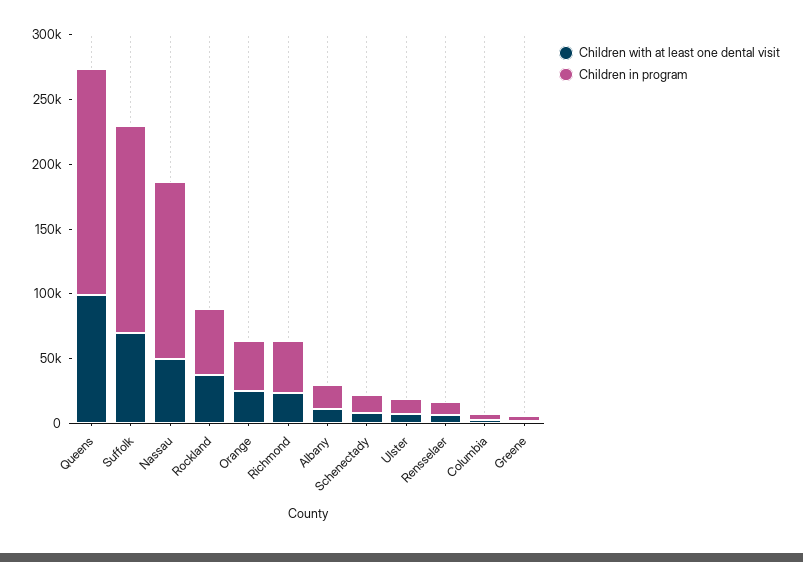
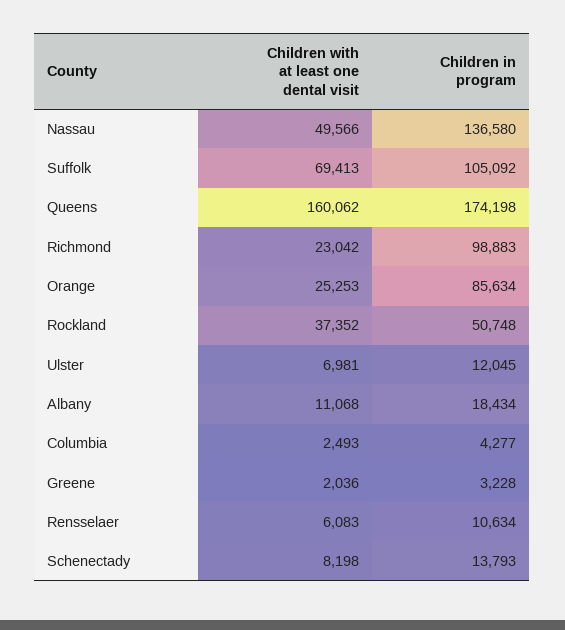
Children with at least one dental visit, Queens: 100000 -> 160062
Children in program, Suffolk: 160000 -> 105092
Children in program, Orange: 40000 -> 85634
Children in program, Richmond: 40000 -> 98883

